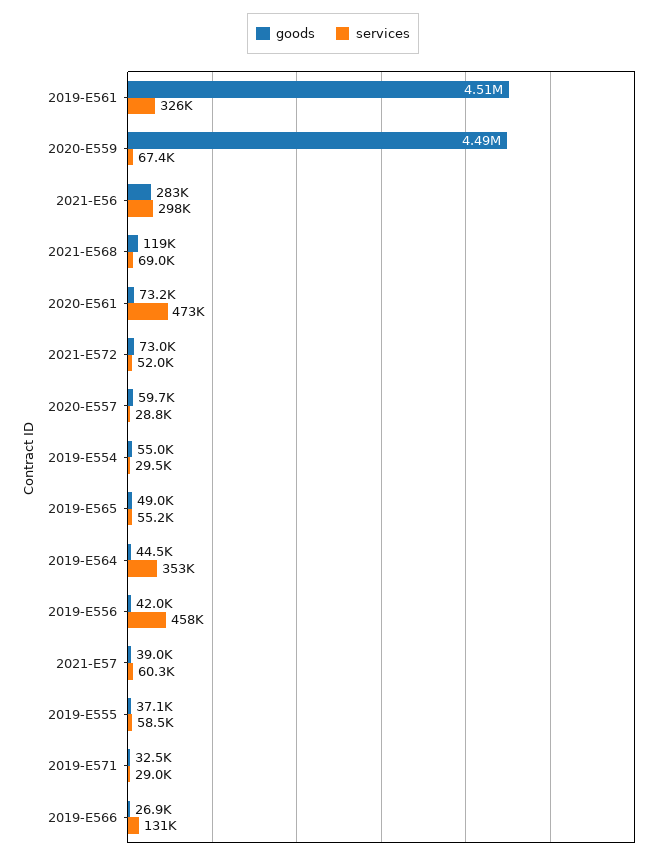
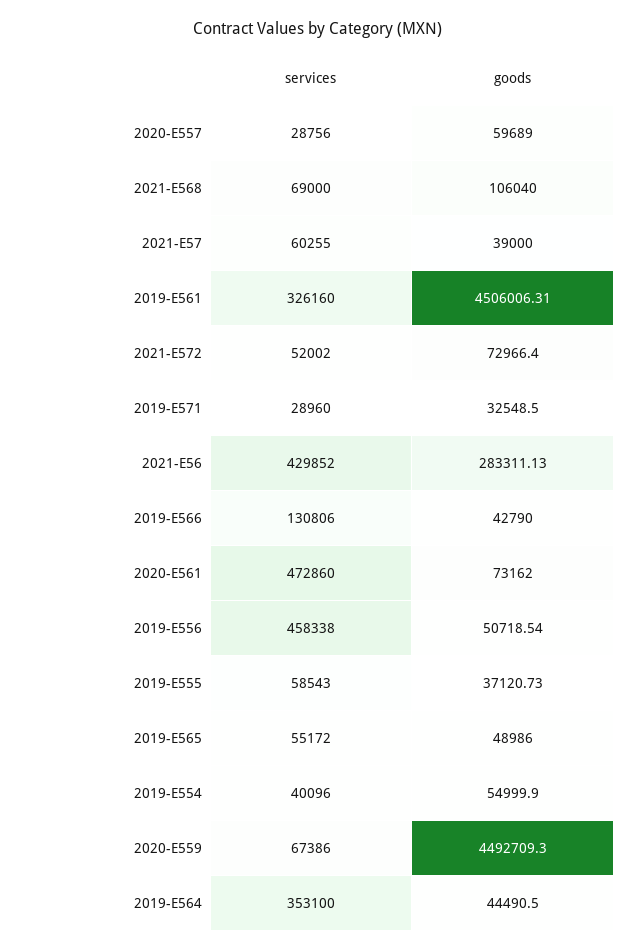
services, 2021-E56: 298000 -> 429852
goods, 2021-E568: 119000 -> 106040
services, 2019-E554: 29500 -> 40096
goods, 2019-E556: 42000 -> 50718.54
goods, 2019-E566: 26900 -> 42790

